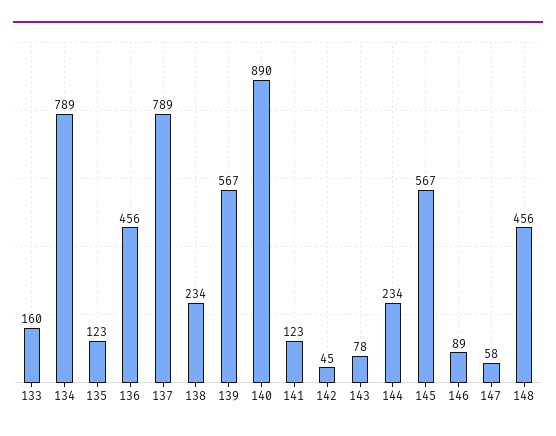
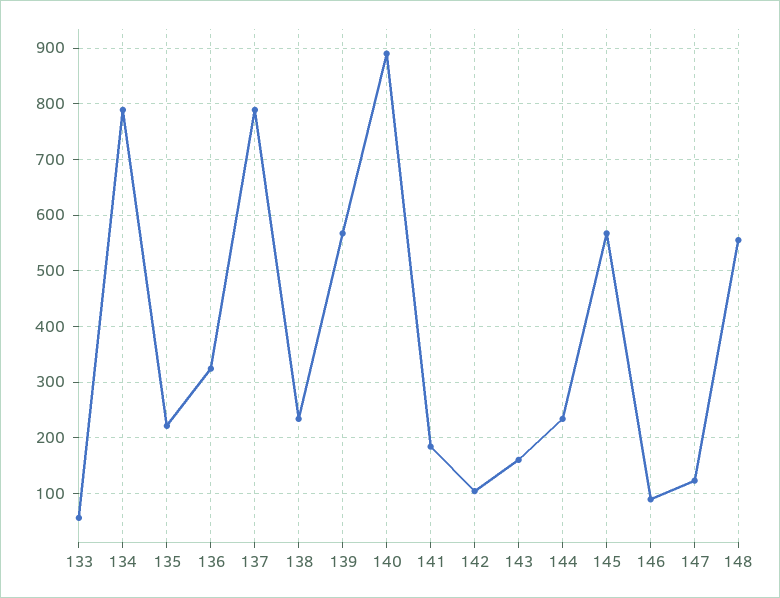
133: 160 -> 60
135: 123 -> 220
136: 456 -> 320
141: 123 -> 180
142: 45 -> 100
143: 78 -> 160
147: 58 -> 120
148: 456 -> 560

